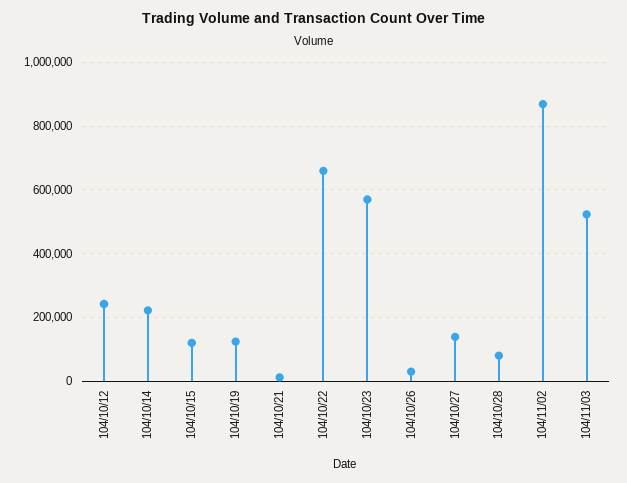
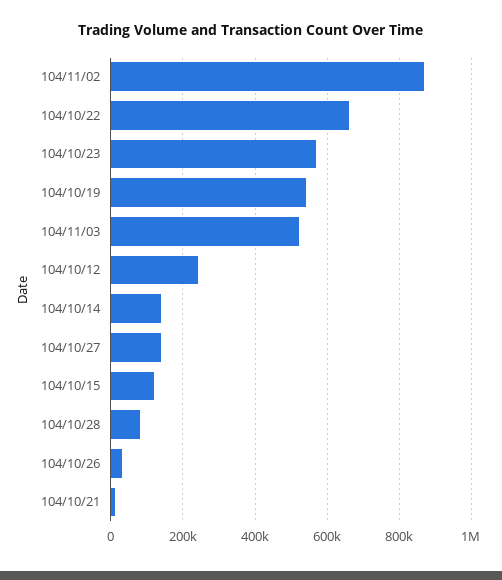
104/10/14: 220000 -> 140000
104/10/19: 120000 -> 540000

